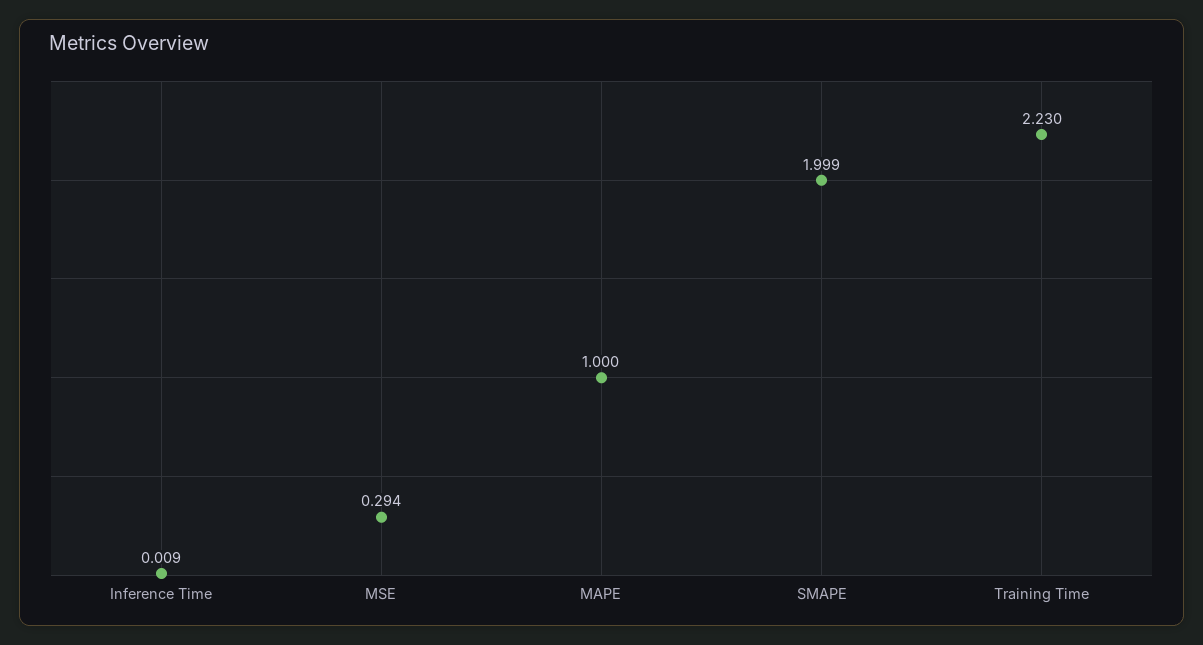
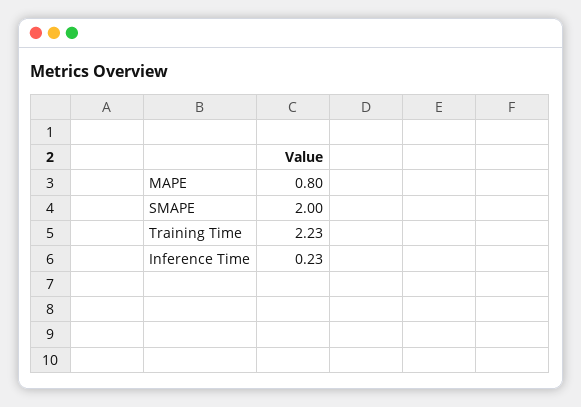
Inference Time: 0.009 -> 0.23
MSE: 0.294 -> none
MAPE: 1 -> 0.8

